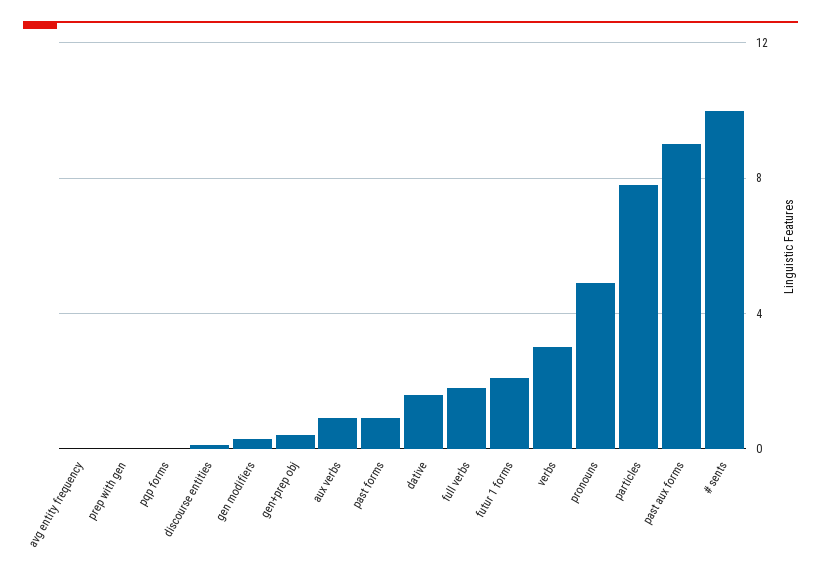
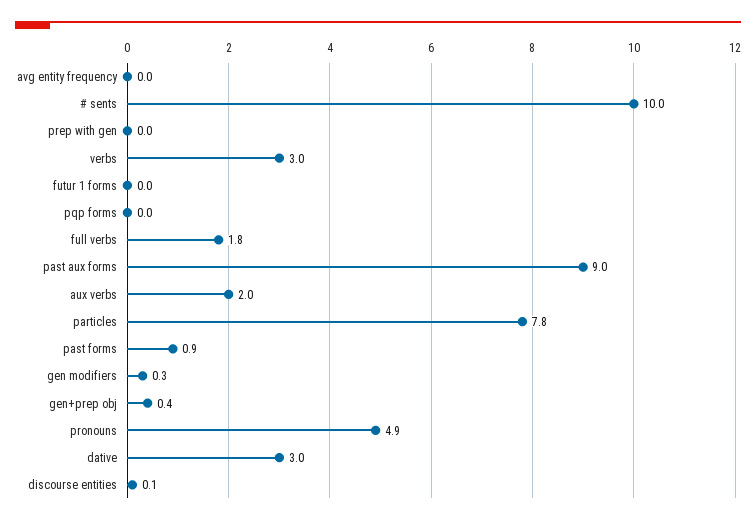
aux verbs: 1 -> 2
dative: 1.5 -> 3
futur 1 forms: 2 -> 0

